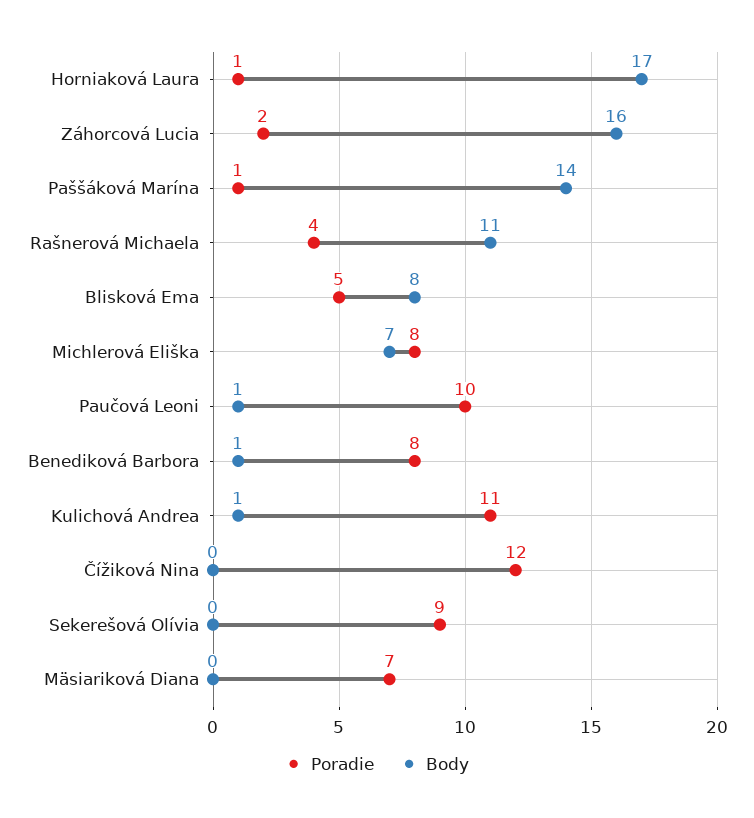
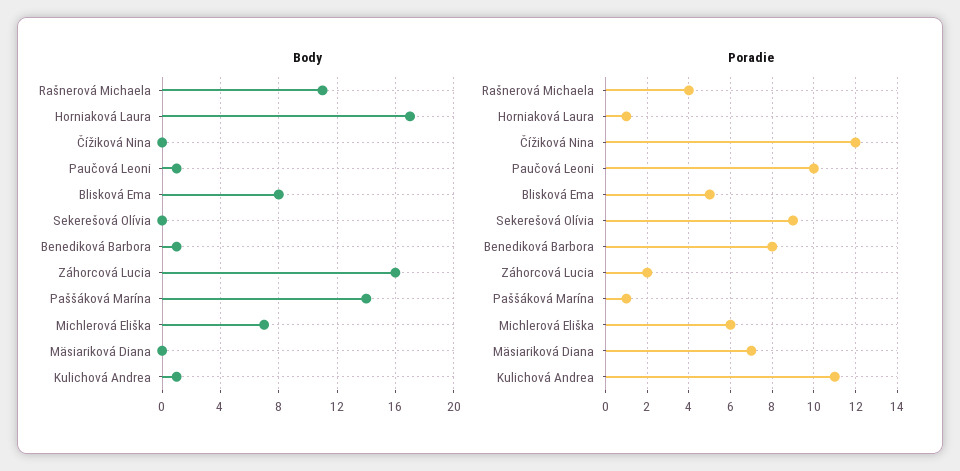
Poradie, Michlerová Eliška: 8 -> 6

